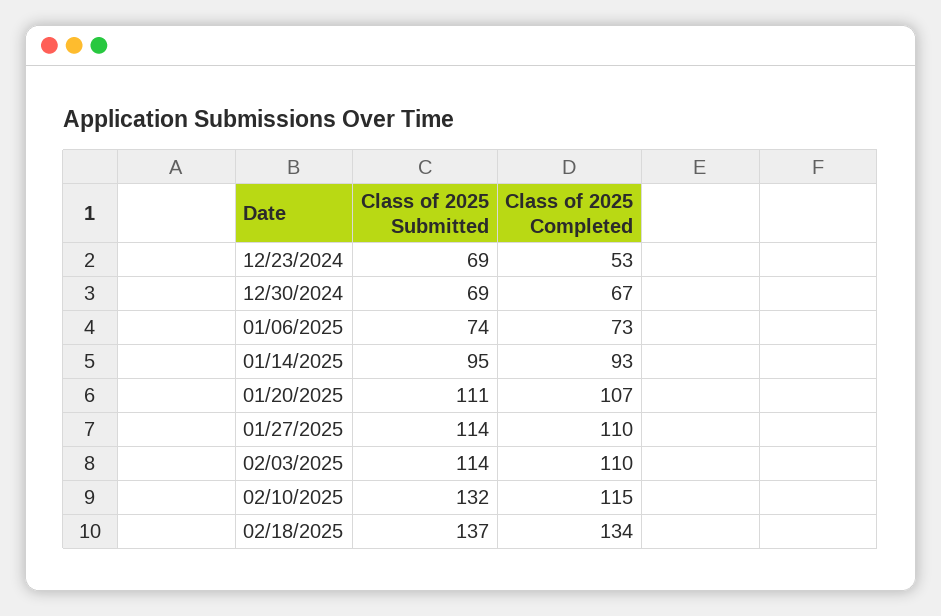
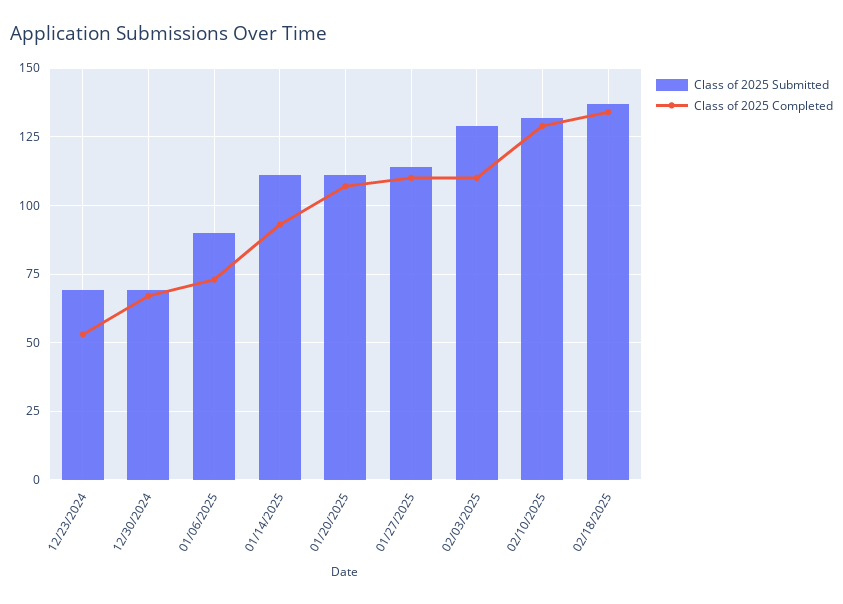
Class of 2025 Submitted, 01/06/2025: 74 -> 90
Class of 2025 Submitted, 01/14/2025: 95 -> 110
Class of 2025 Submitted, 02/03/2025: 114 -> 130
Class of 2025 Completed, 02/10/2025: 115 -> 130

